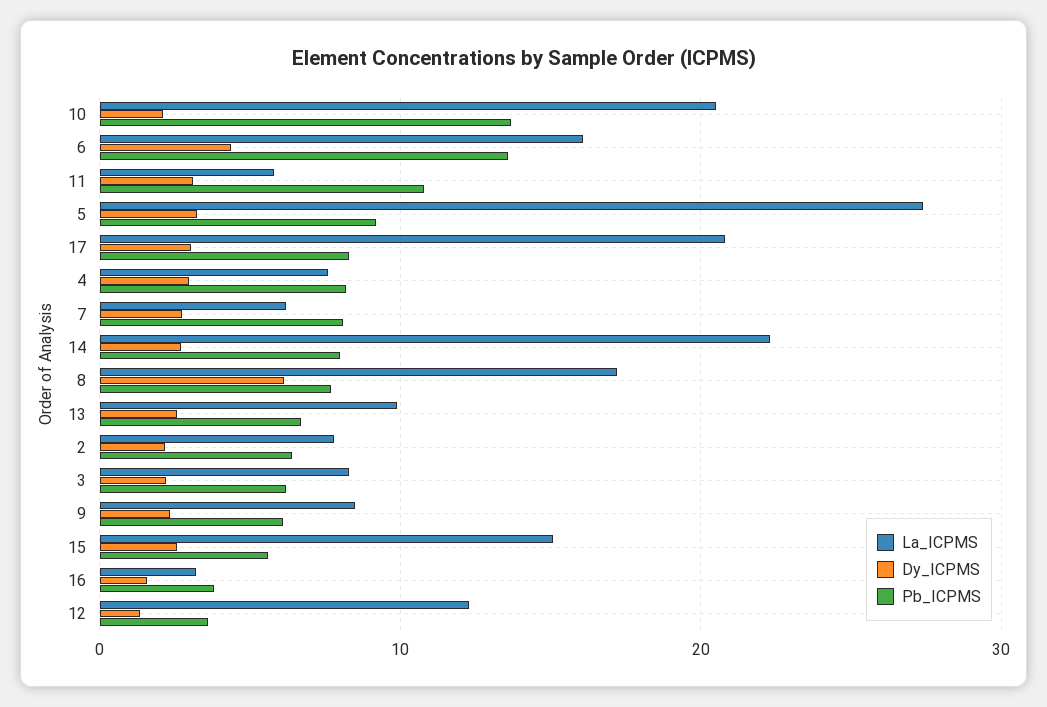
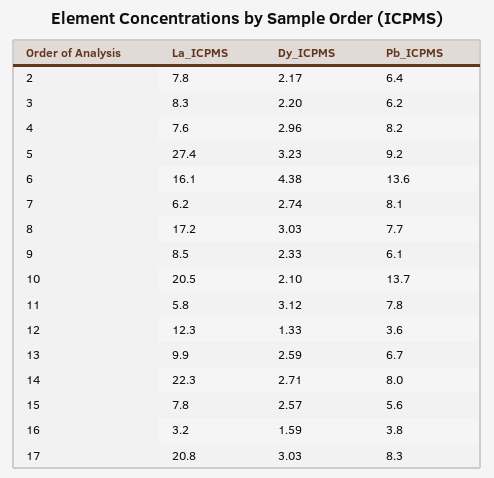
Pb_ICPMS, 11: 11 -> 7.8
Dy_ICPMS, 8: 6 -> 3.03
La_ICPMS, 15: 15 -> 7.8

